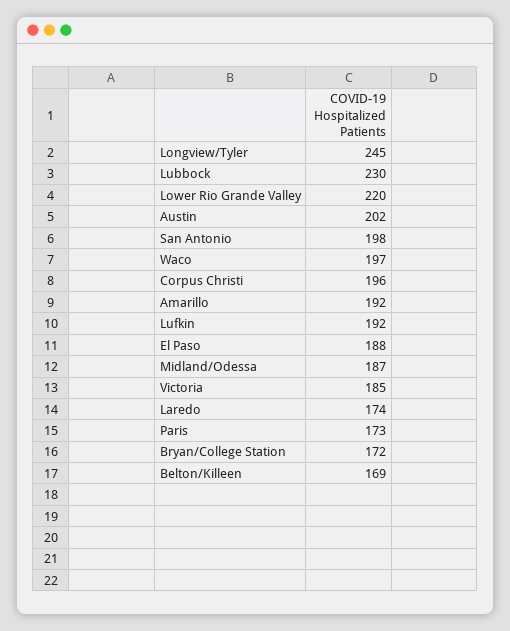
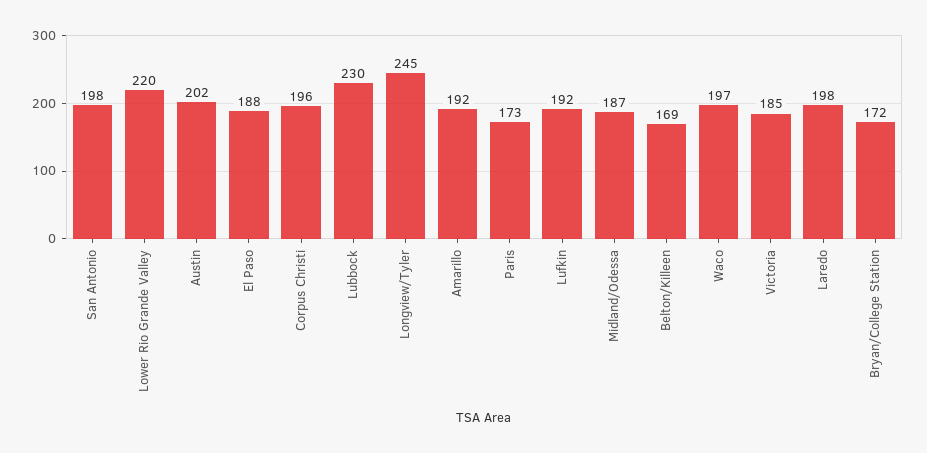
Laredo: 174 -> 198

